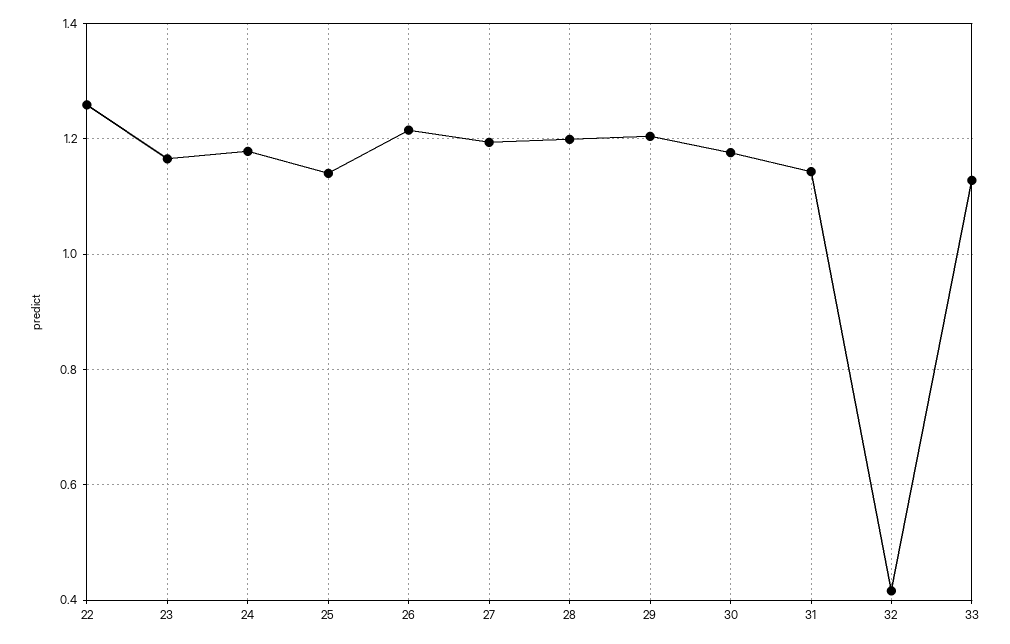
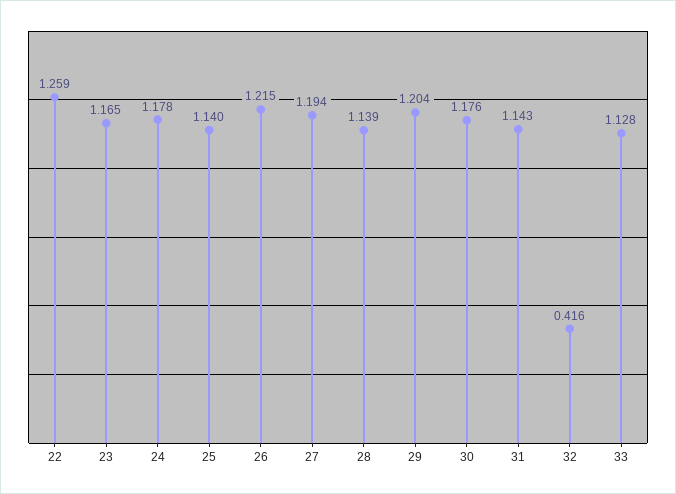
28: 1.2 -> 1.139

